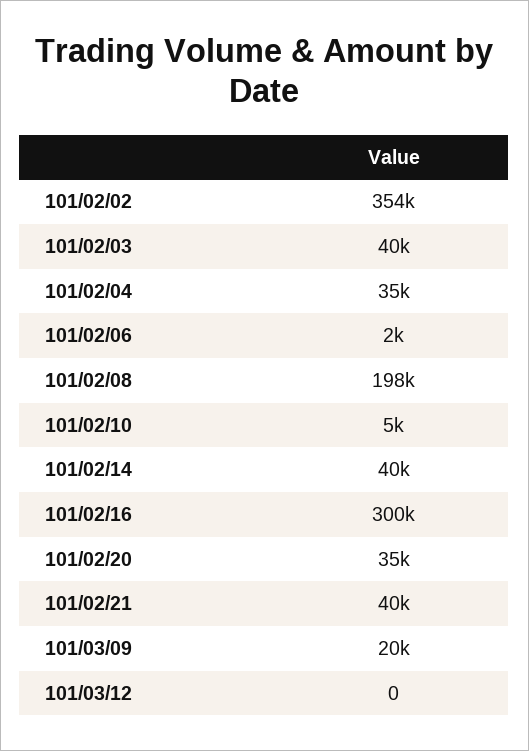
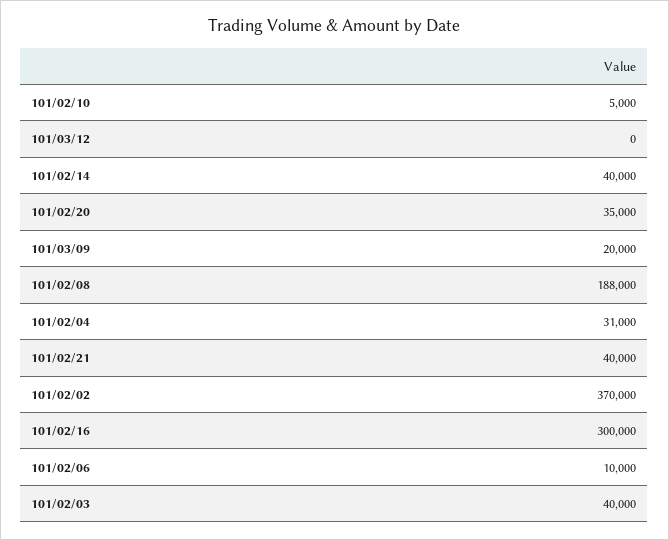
101/02/02: 354000 -> 370000
101/02/04: 35000 -> 31000
101/02/06: 2000 -> 10000
101/02/08: 198000 -> 188000

